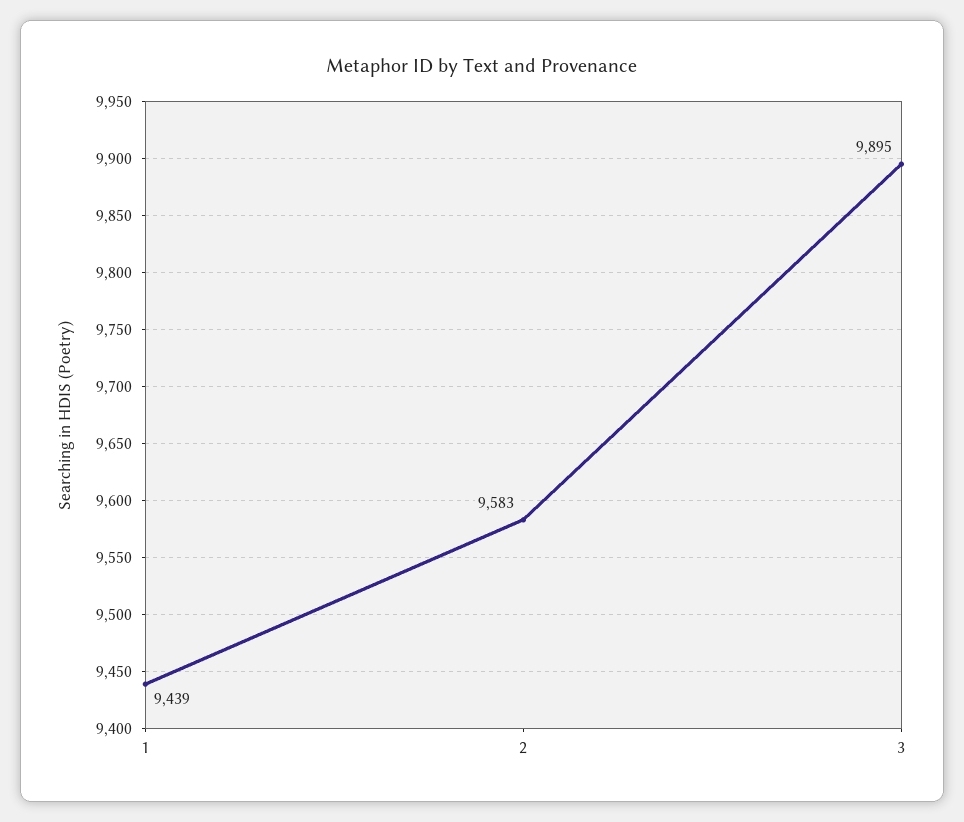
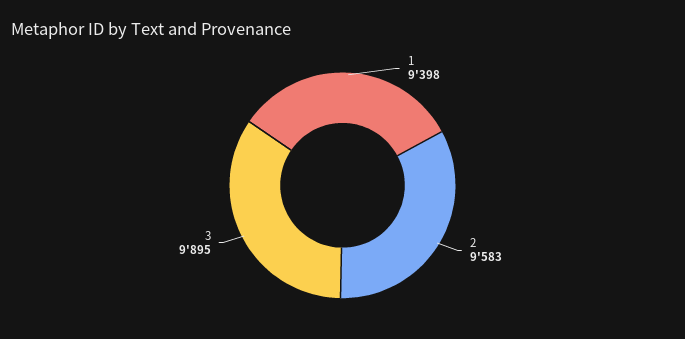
1: 9439 -> 9398

